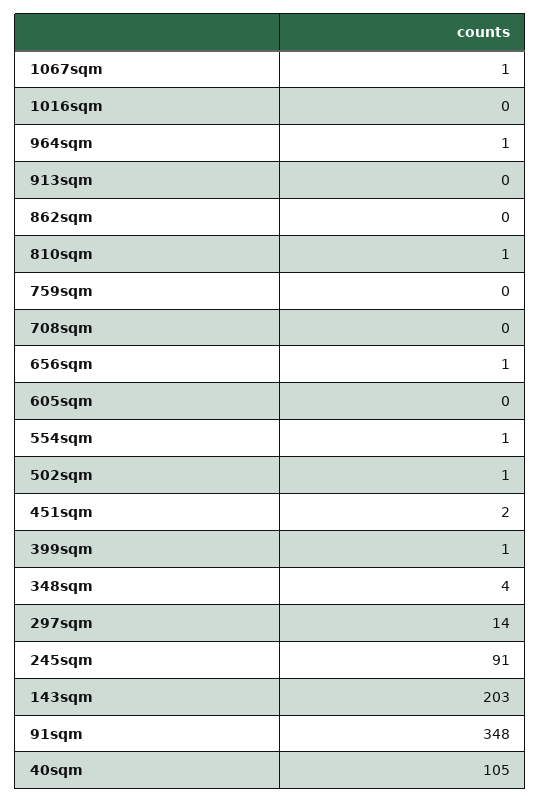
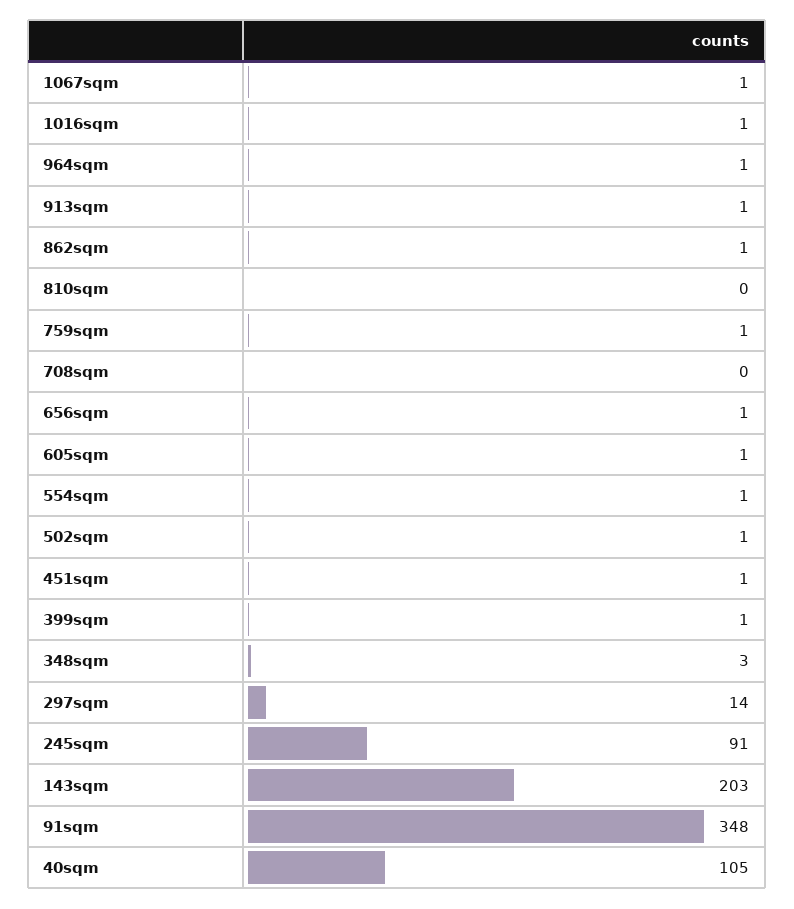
1016sqm: 0 -> 1
913sqm: 0 -> 1
862sqm: 0 -> 1
810sqm: 1 -> 0
759sqm: 0 -> 1
605sqm: 0 -> 1
451sqm: 2 -> 1
348sqm: 4 -> 3

